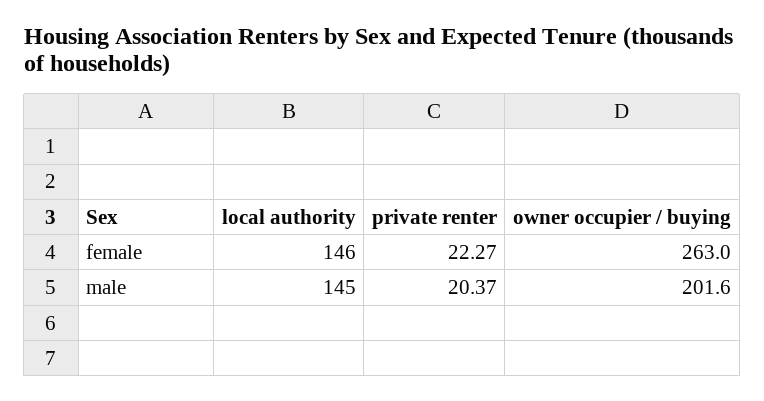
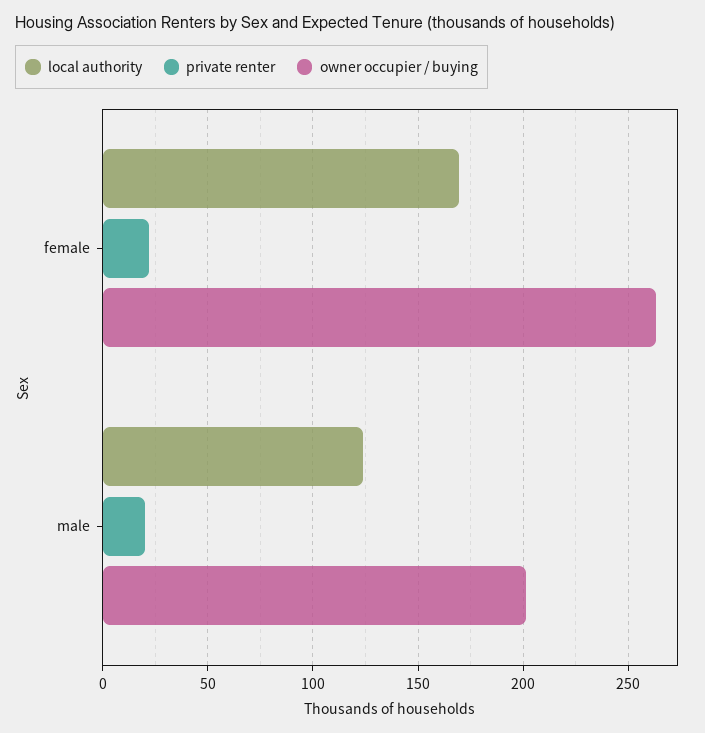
local authority, female: 146 -> 170
local authority, male: 145 -> 125

